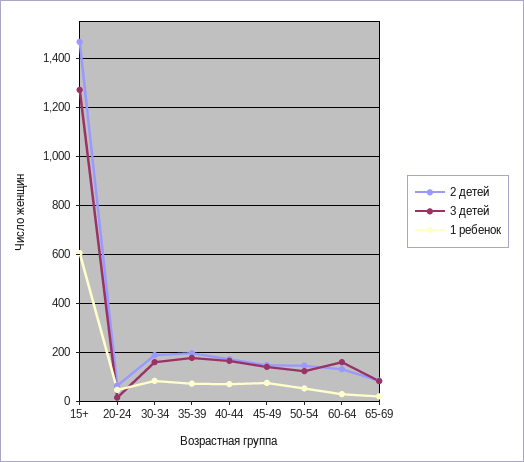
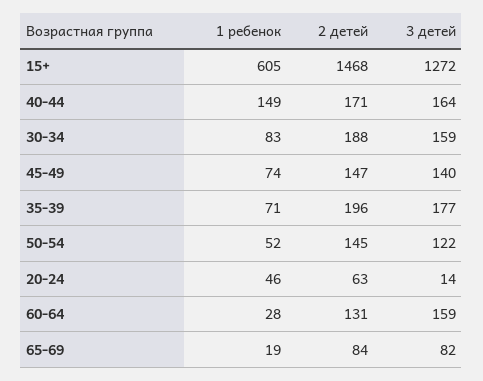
1 ребенок, 40-44: 75 -> 149

